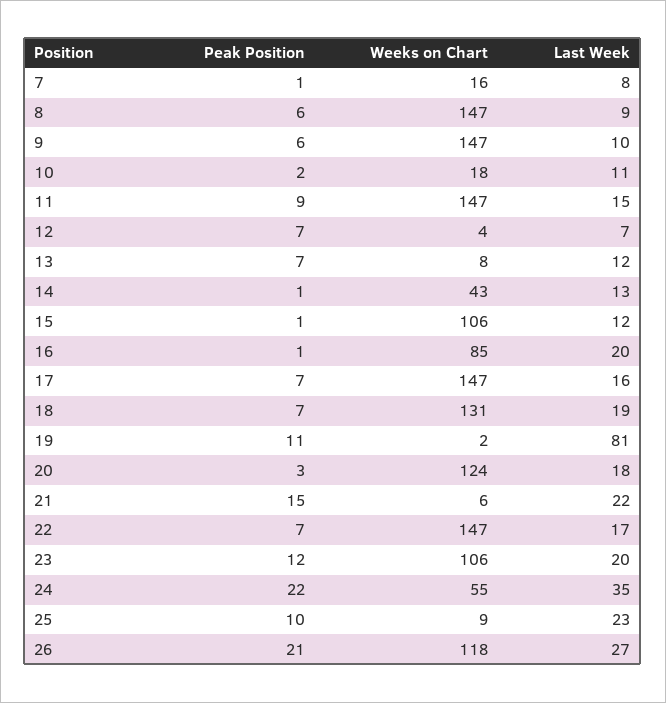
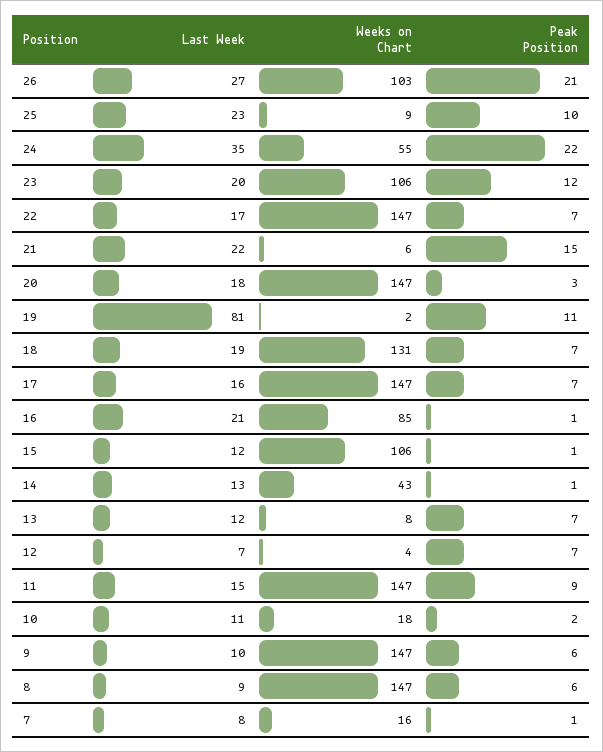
Last Week, 16: 20 -> 21
Weeks on Chart, 20: 124 -> 147
Weeks on Chart, 26: 118 -> 103

